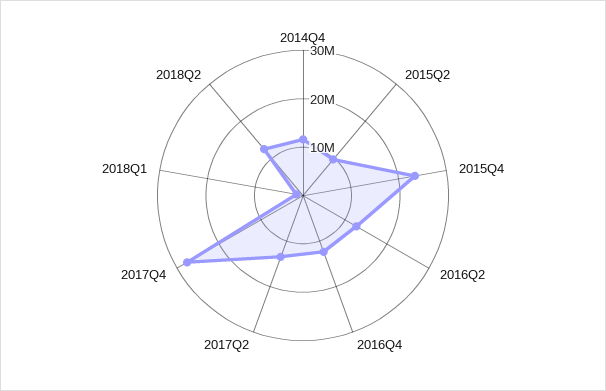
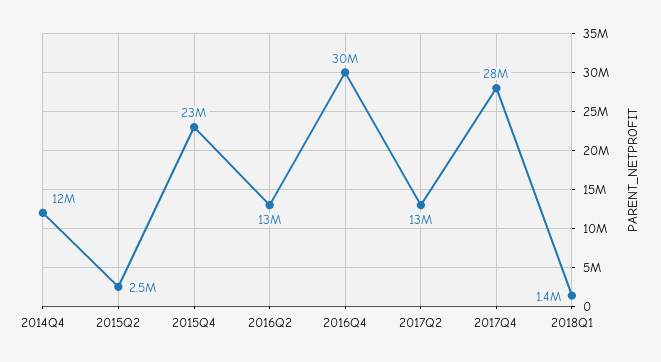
2015Q2: 10000000 -> 2500000
2016Q4: 12000000 -> 30000000
2018Q2: 12000000 -> none

